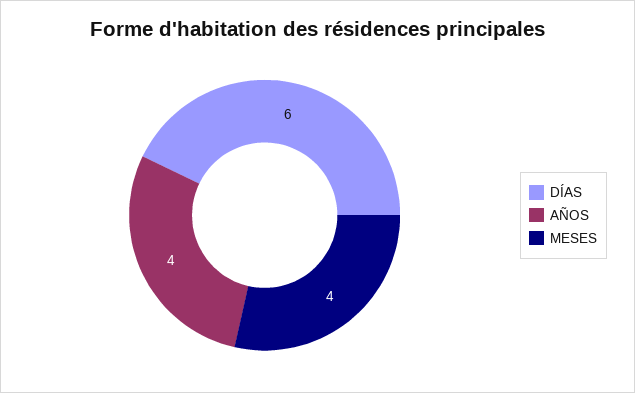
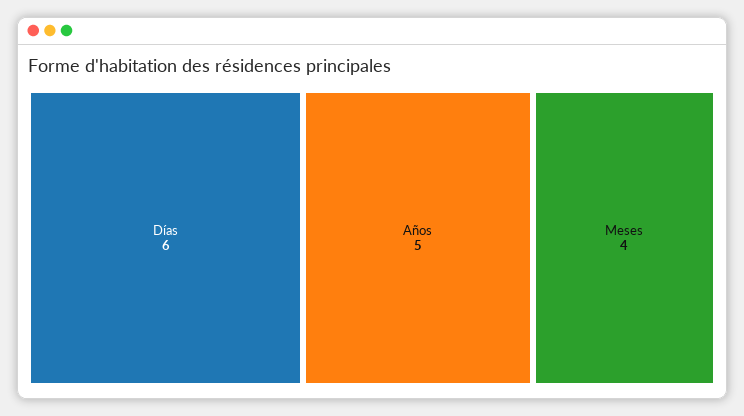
AÑOS: 4 -> 5

